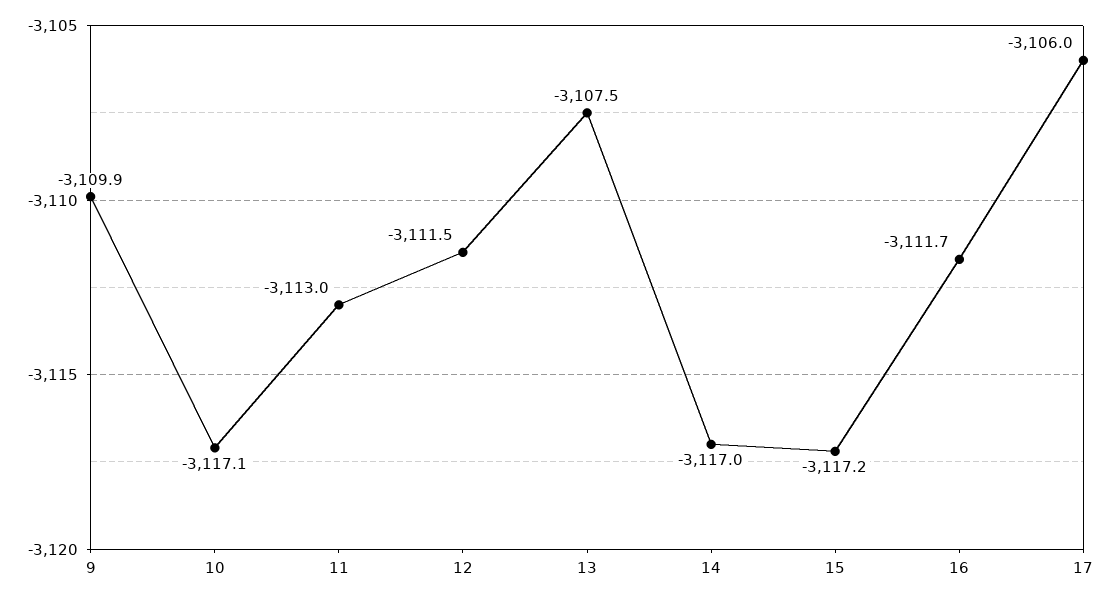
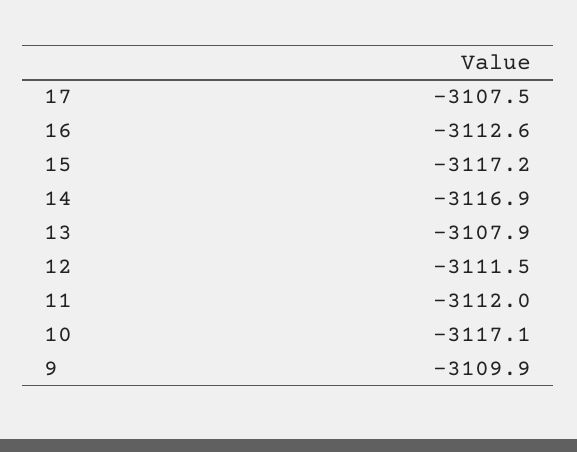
11: -3113 -> -3112
13: -3107.5 -> -3107.9
14: -3117 -> -3116.9
16: -3111.7 -> -3112.6
17: -3106 -> -3107.5

